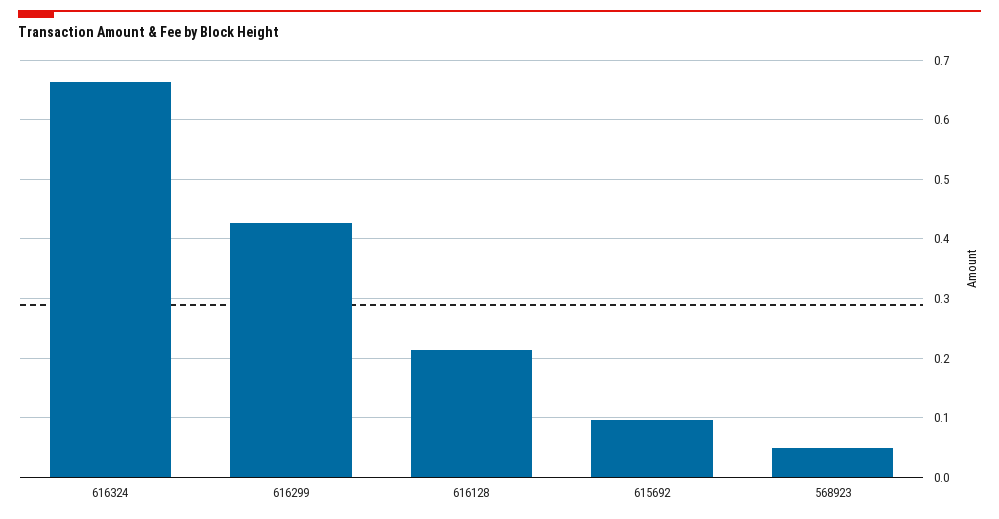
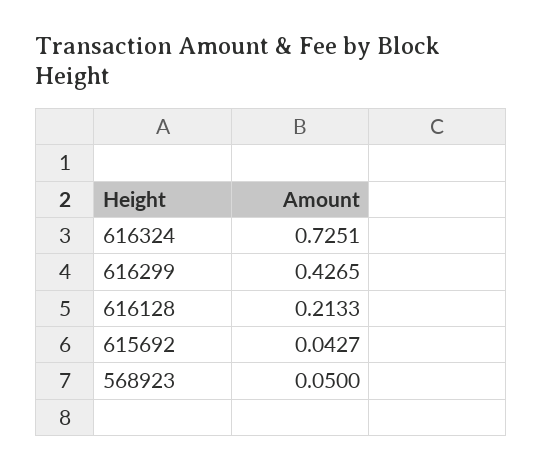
616324: 0.66 -> 0.7251
615692: 0.1 -> 0.0427

